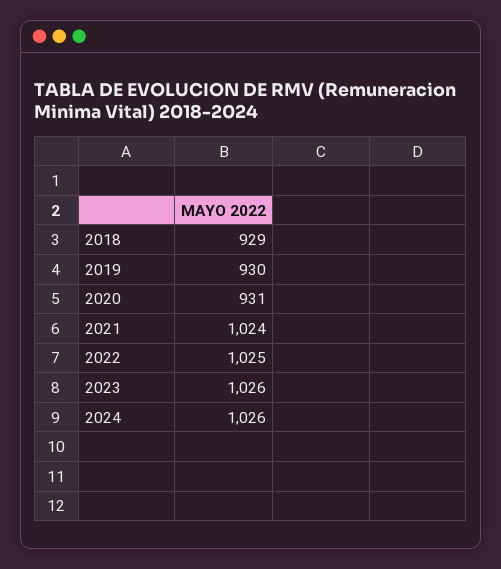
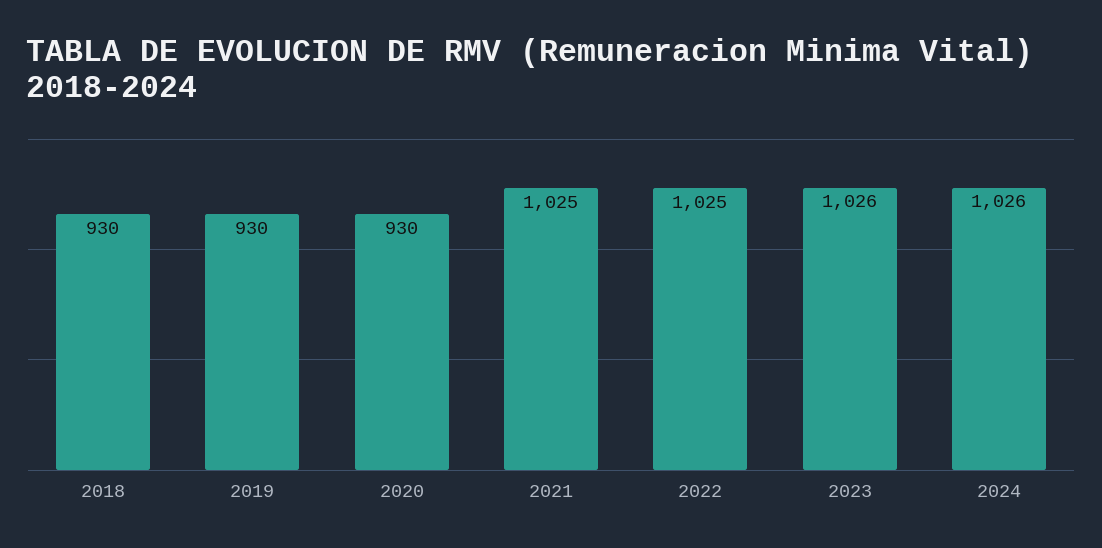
2018: 929 -> 930
2020: 931 -> 930
2021: 1024 -> 1025

